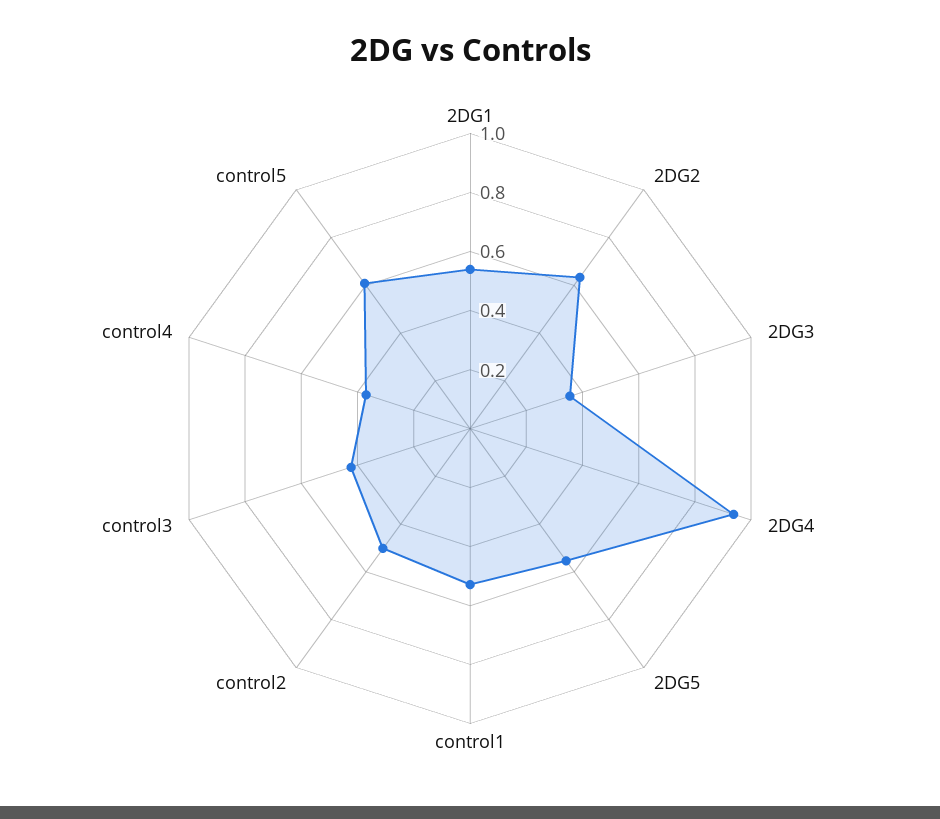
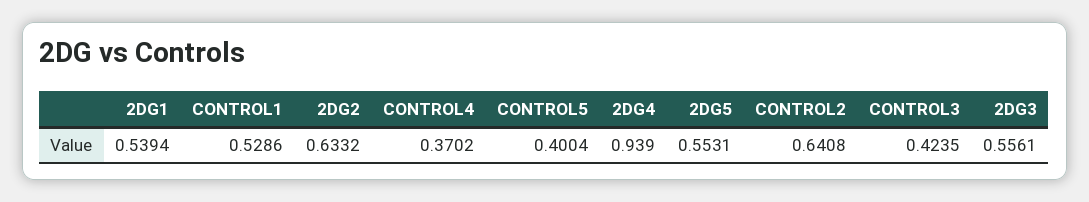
2DG3: 0.35 -> 0.5561
control2: 0.5 -> 0.6408
control5: 0.6 -> 0.4004

